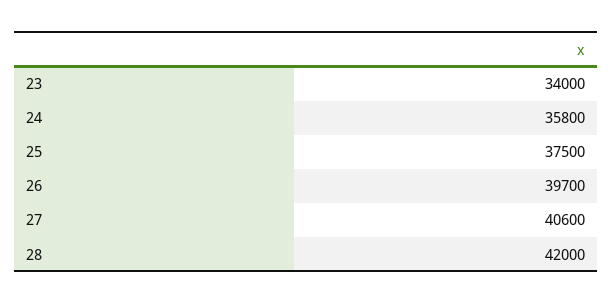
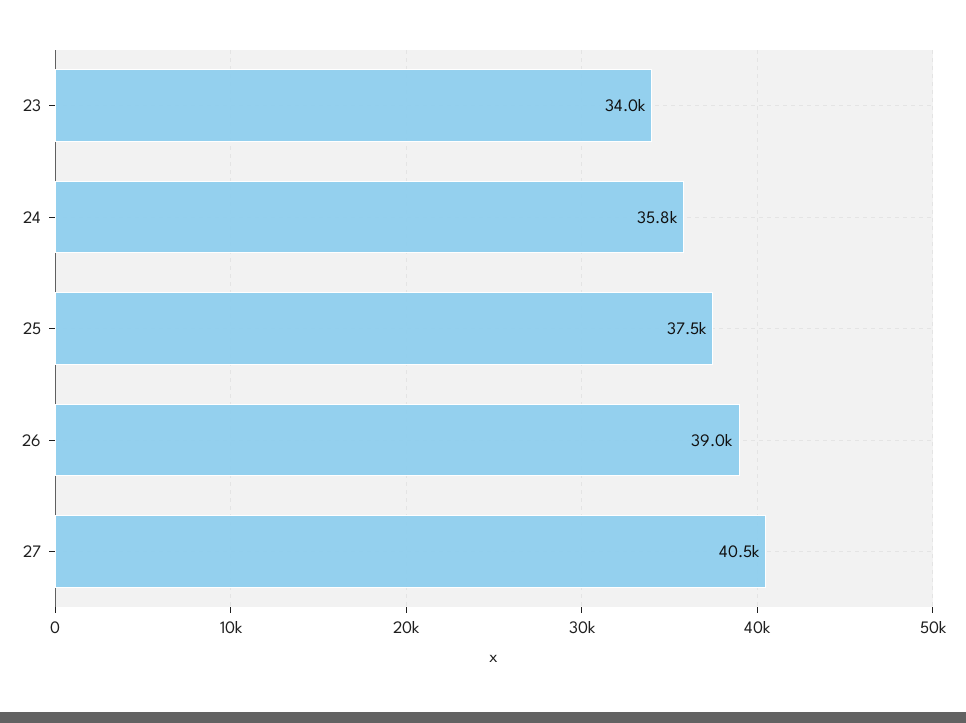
26: 39700 -> 39000
27: 40600 -> 40500
28: 42000 -> none

